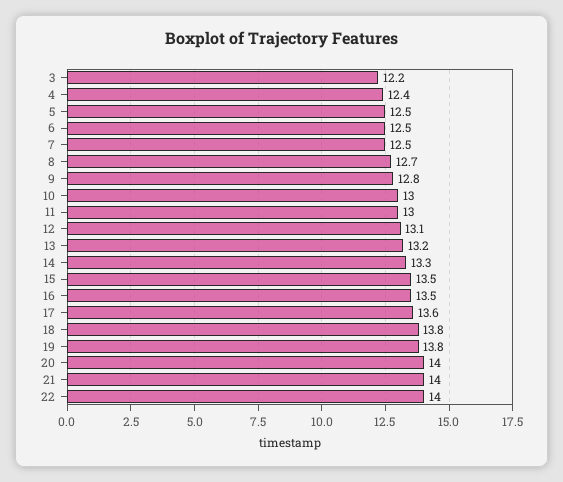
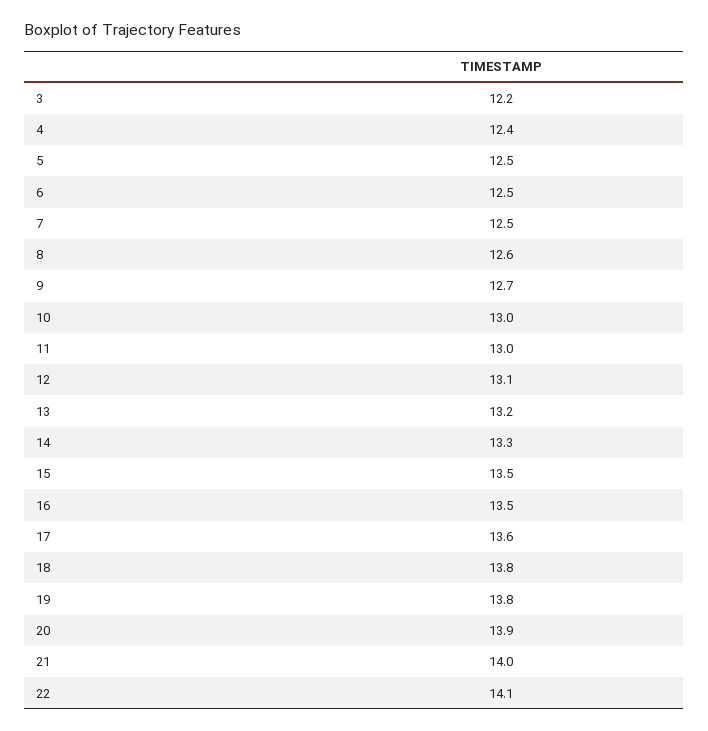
8: 12.7 -> 12.6
9: 12.8 -> 12.7
20: 14 -> 13.9
22: 14 -> 14.1

